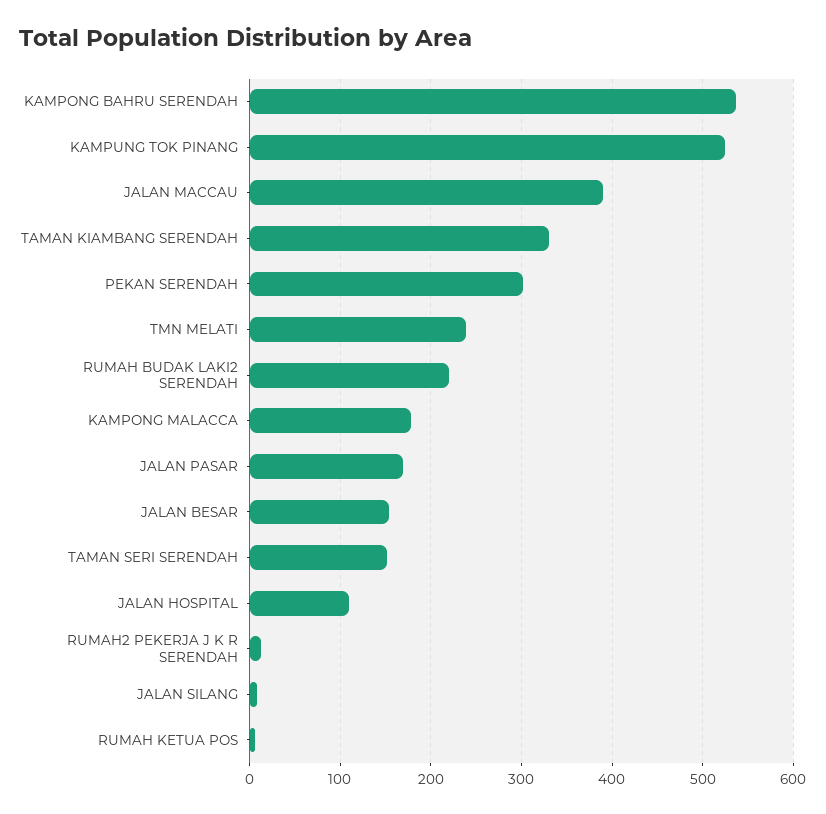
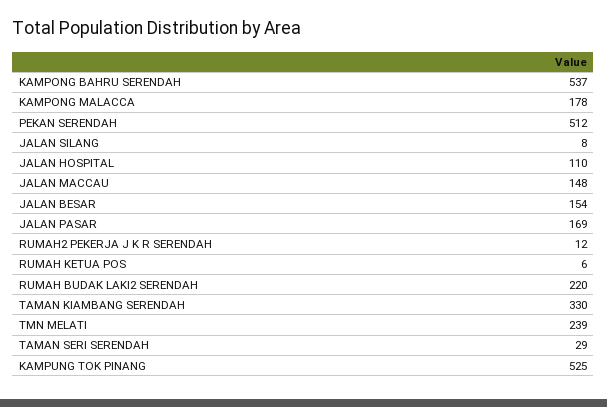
JALAN MACCAU: 390 -> 148
PEKAN SERENDAH: 300 -> 512
TAMAN SERI SERENDAH: 150 -> 29

